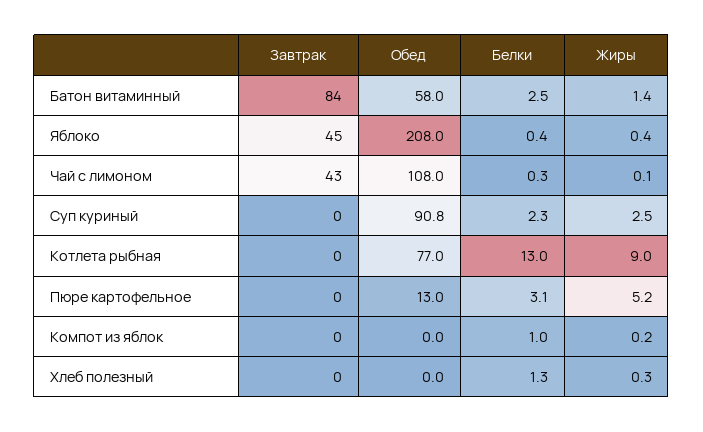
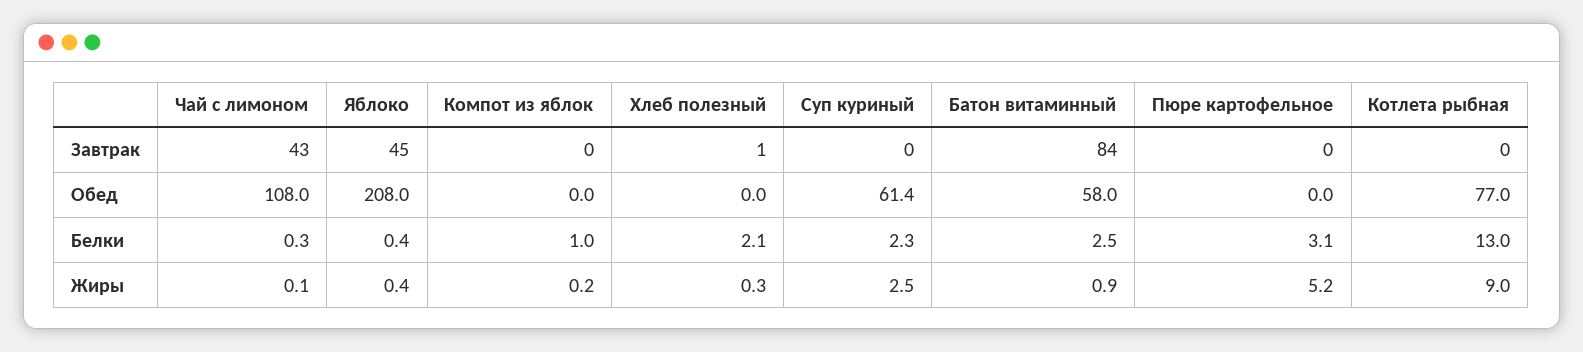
Жиры, Батон витаминный: 1.4 -> 0.9
Обед, Суп куриный: 90.8 -> 61.4
Обед, Пюре картофельное: 13 -> 0
Завтрак, Хлеб полезный: 0 -> 1
Белки, Хлеб полезный: 1.3 -> 2.1

